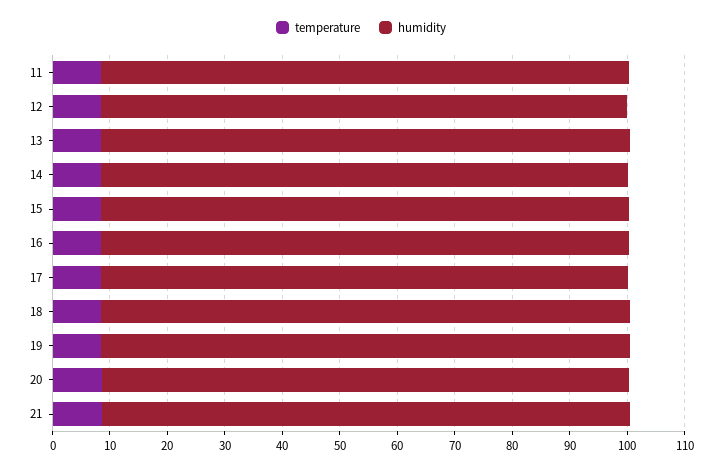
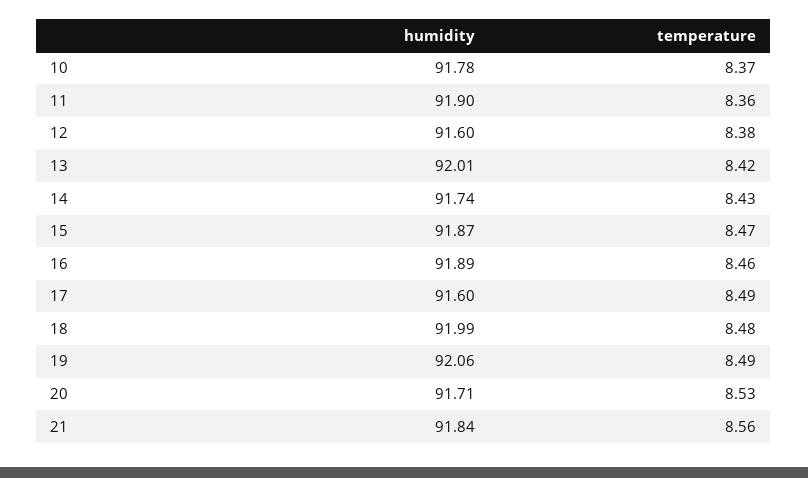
humidity, 10: none -> 91.78
temperature, 10: none -> 8.37

